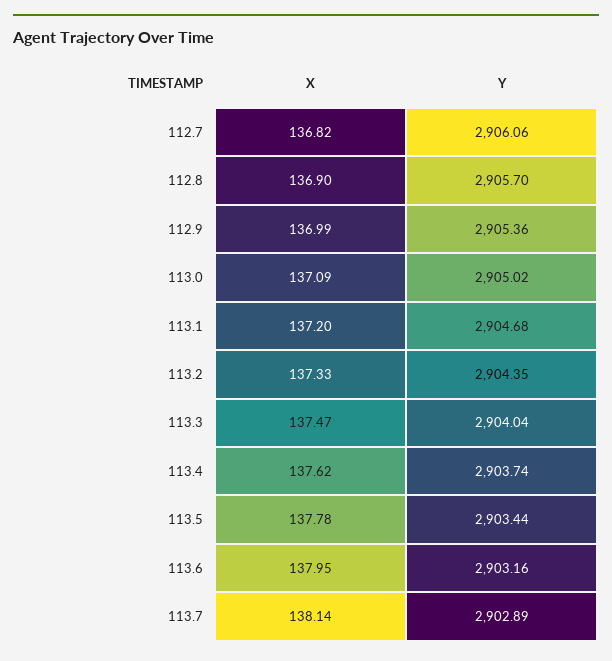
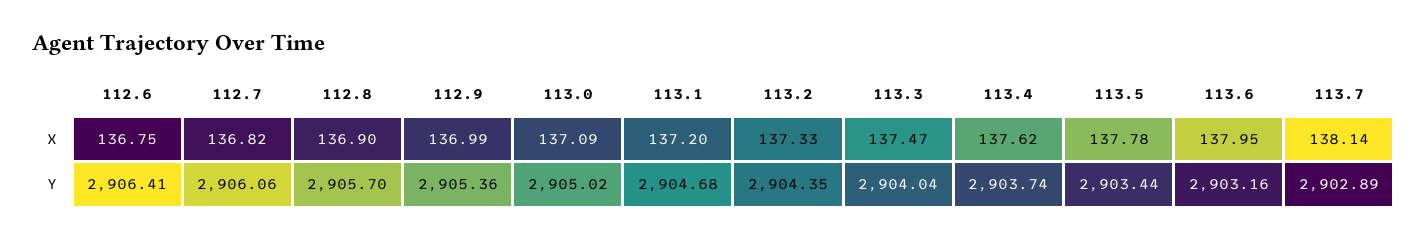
X, 112.6: none -> 136.75
Y, 112.6: none -> 2906.41

